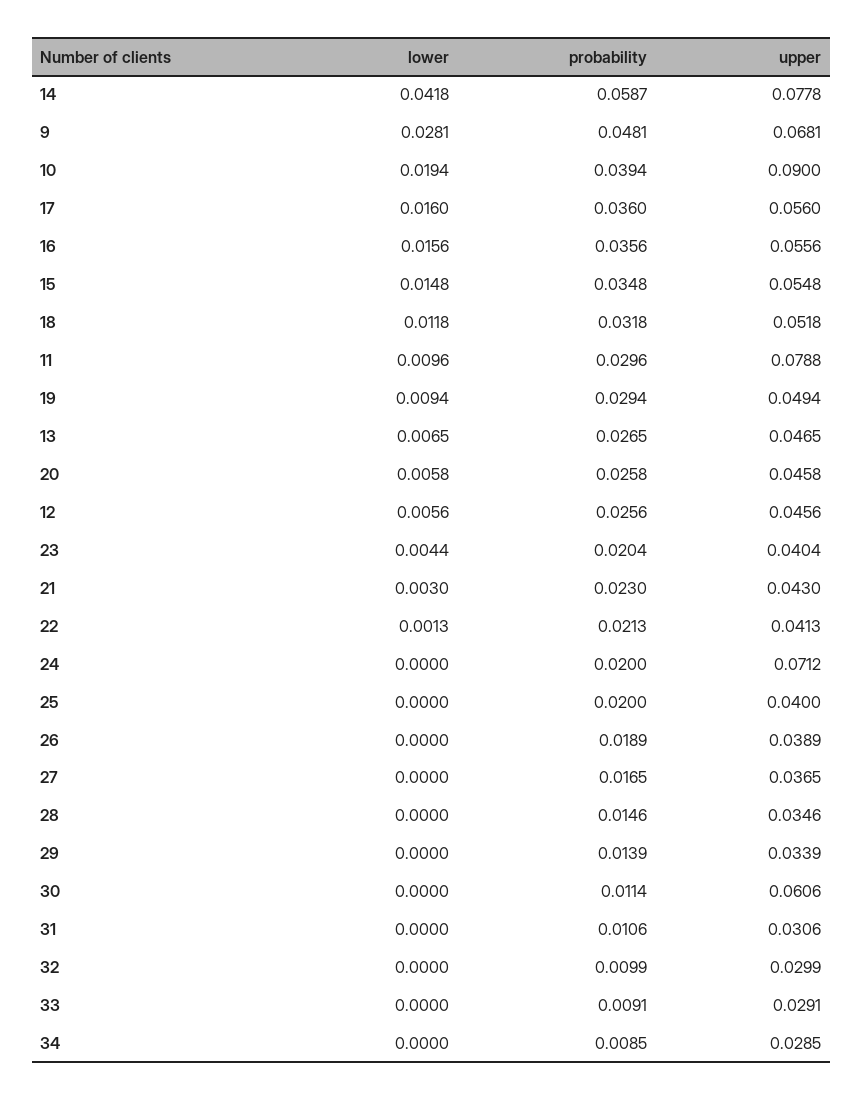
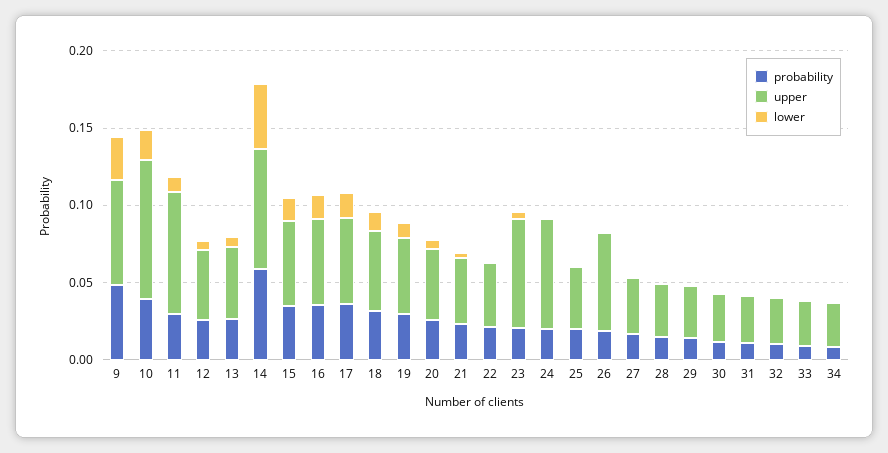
upper, 23: 0.0404 -> 0.07
upper, 26: 0.0389 -> 0.06
upper, 30: 0.0606 -> 0.03

